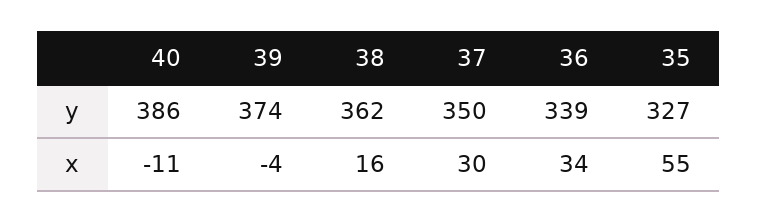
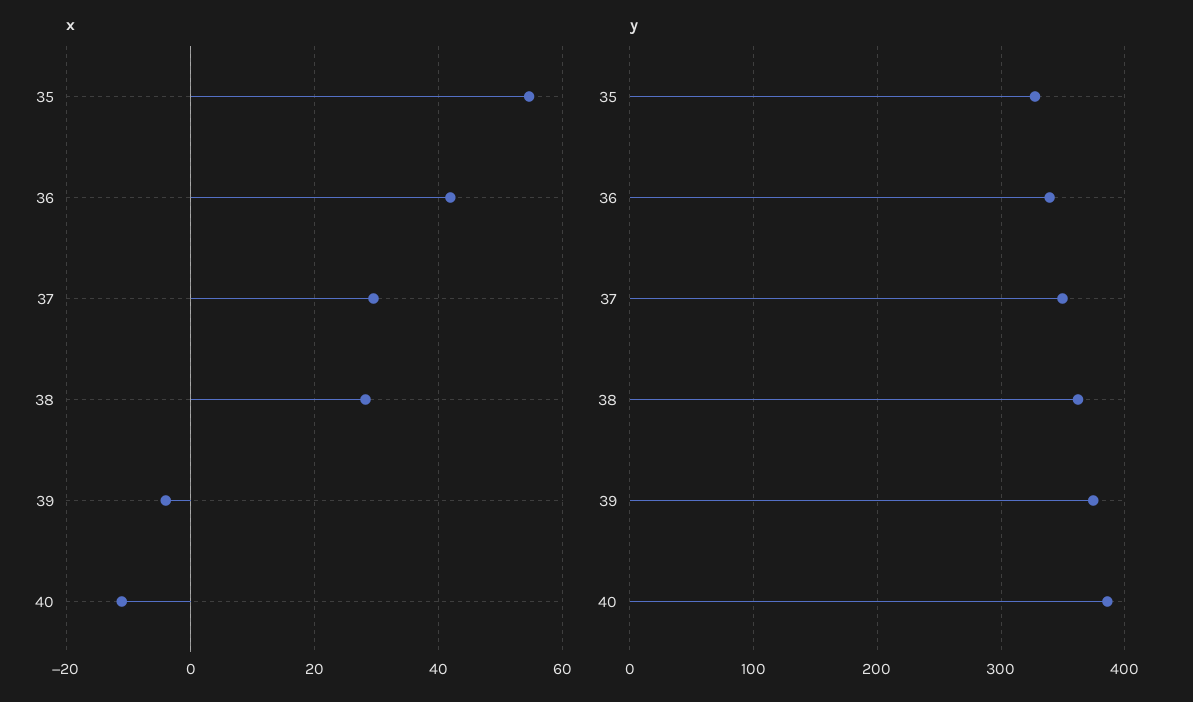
x, 38: 16 -> 28
x, 36: 34 -> 42

